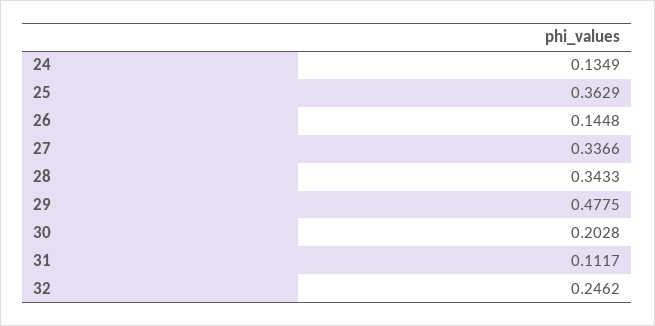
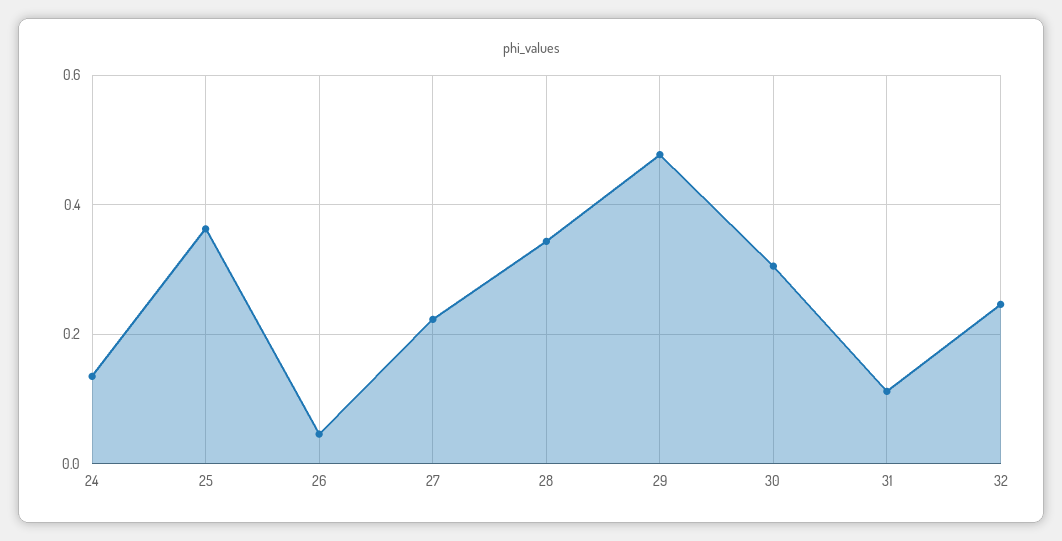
26: 0.1448 -> 0.04
27: 0.3366 -> 0.22
30: 0.2028 -> 0.3

